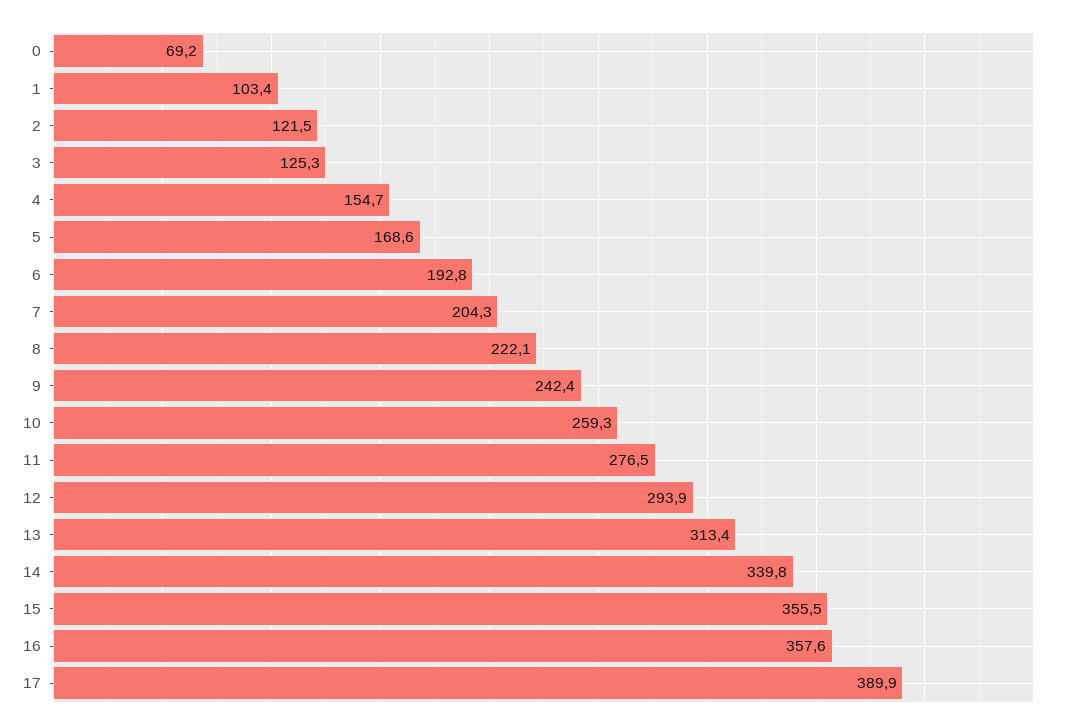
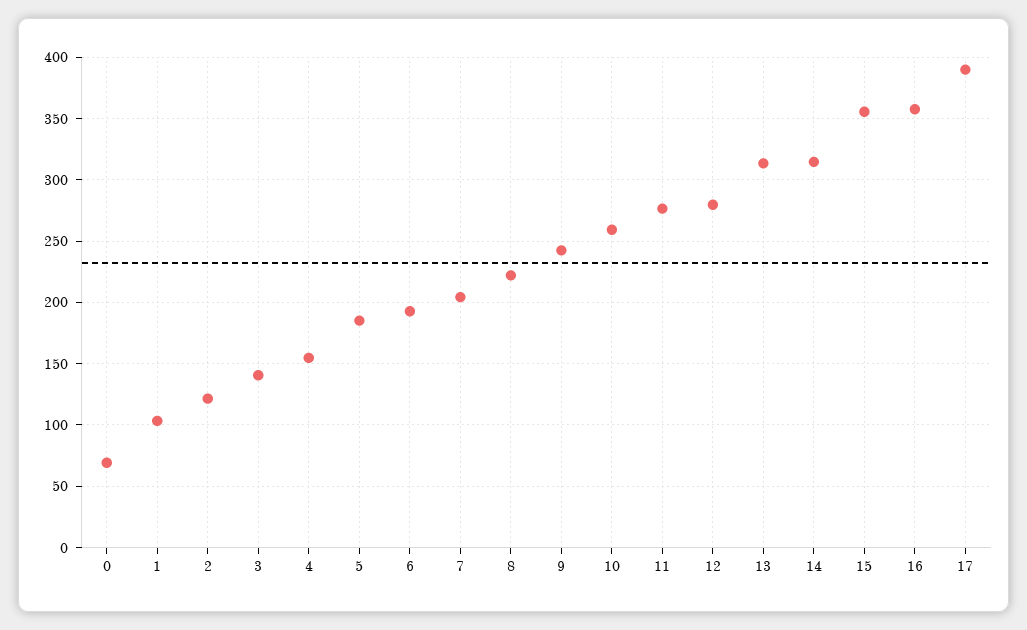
3: 125.3 -> 140
5: 168.6 -> 185
12: 293.9 -> 280
14: 339.8 -> 315

